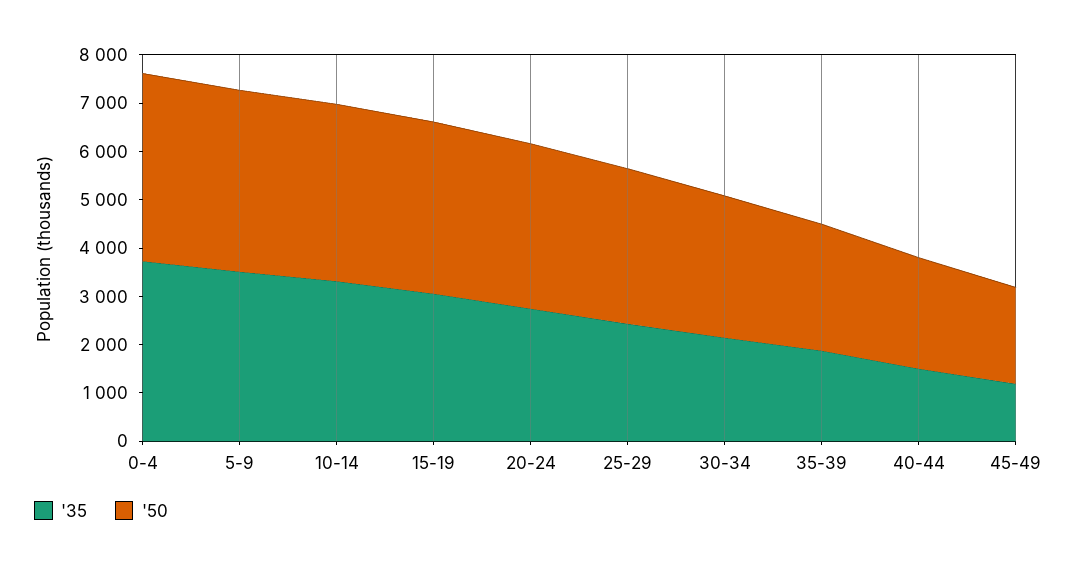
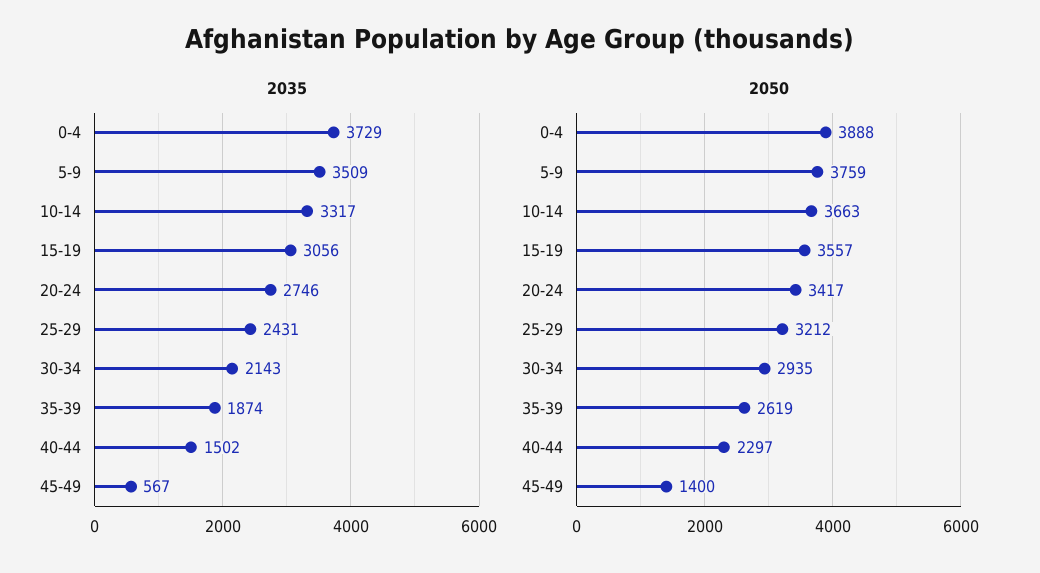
'35, 45-49: 1200 -> 567
'50, 45-49: 2000 -> 1400

